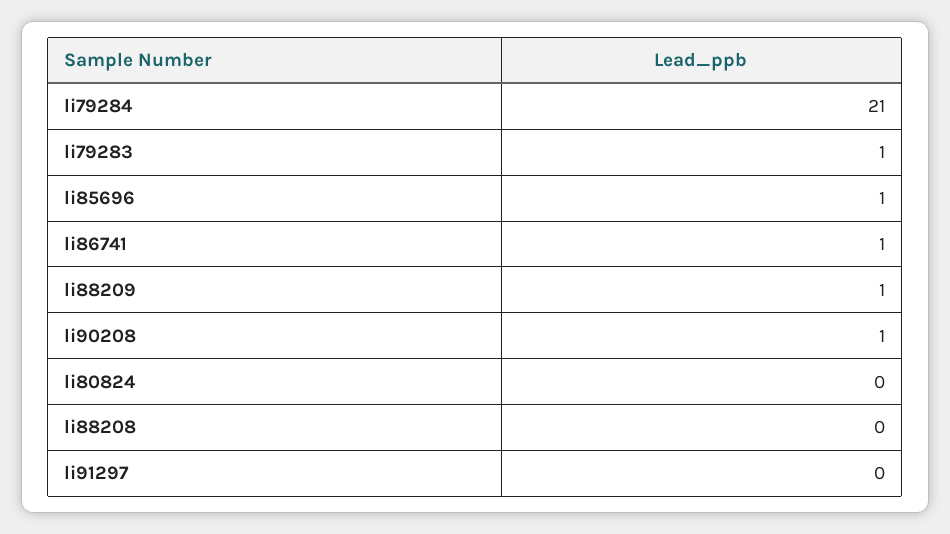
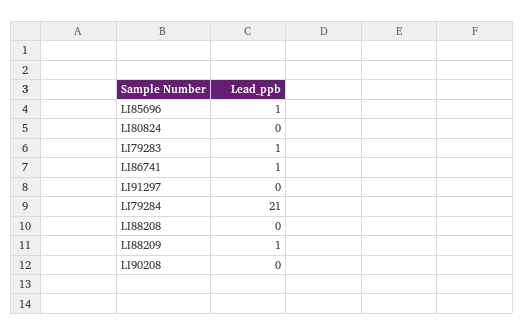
li90208: 1 -> 0

